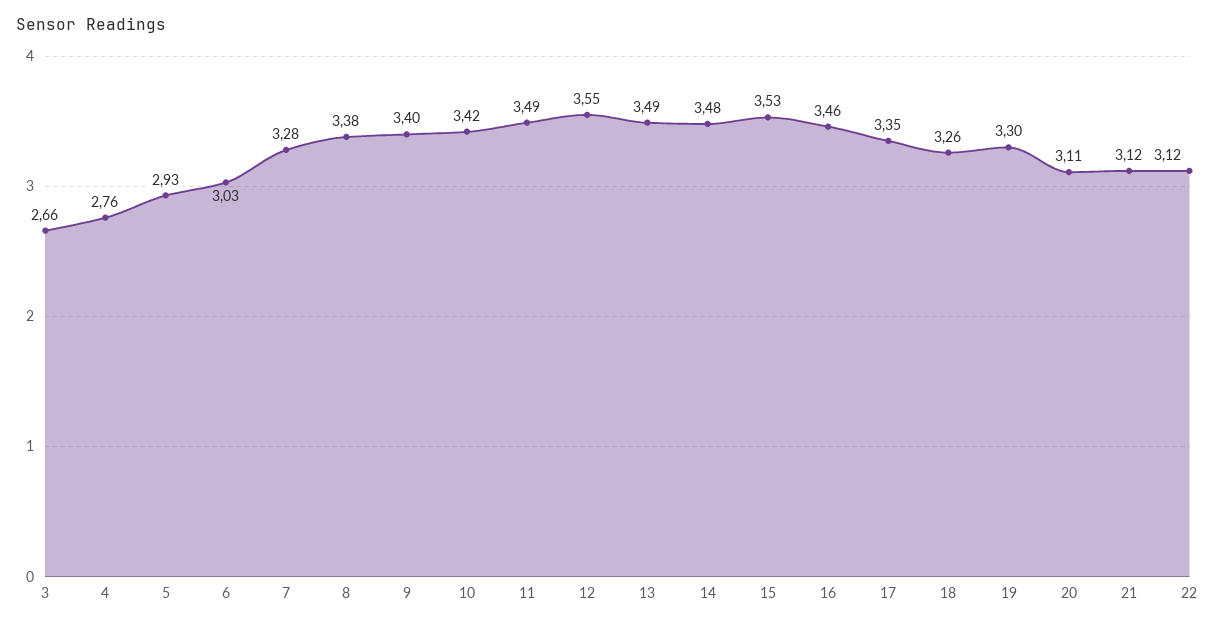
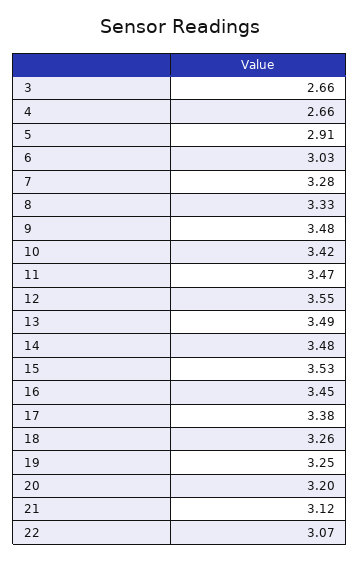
4: 2.76 -> 2.66
5: 2.93 -> 2.91
8: 3.38 -> 3.33
9: 3.4 -> 3.48
11: 3.49 -> 3.47
16: 3.46 -> 3.45
17: 3.35 -> 3.38
19: 3.3 -> 3.25
20: 3.11 -> 3.2
22: 3.12 -> 3.07

